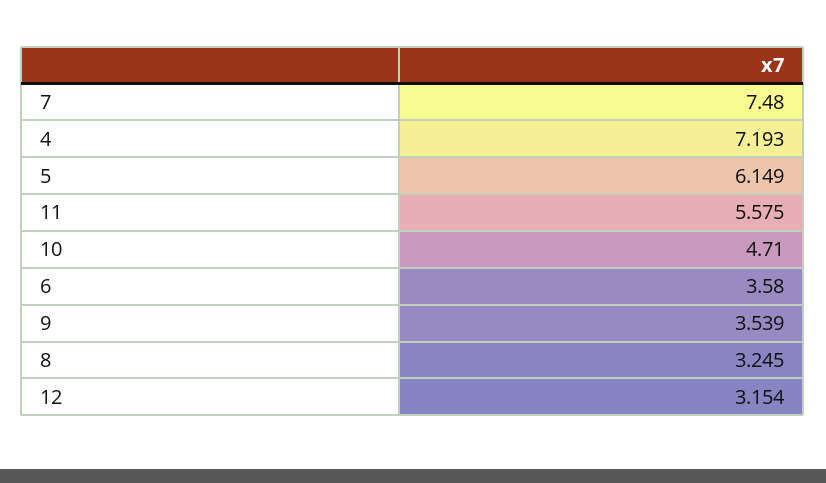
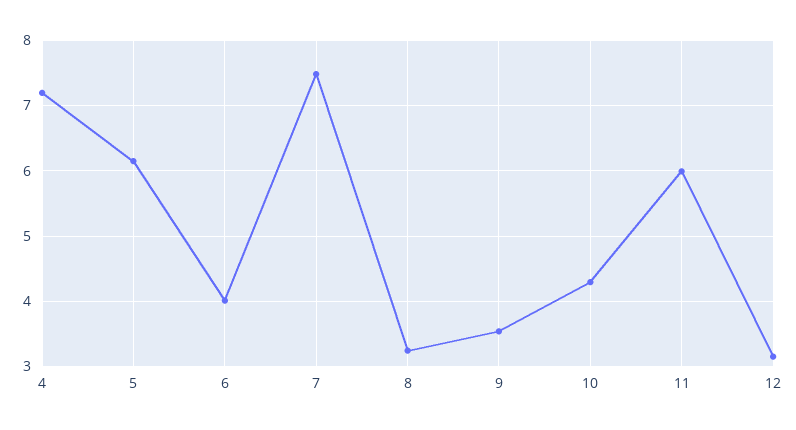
11: 5.575 -> 6
10: 4.71 -> 4.3
6: 3.58 -> 4

